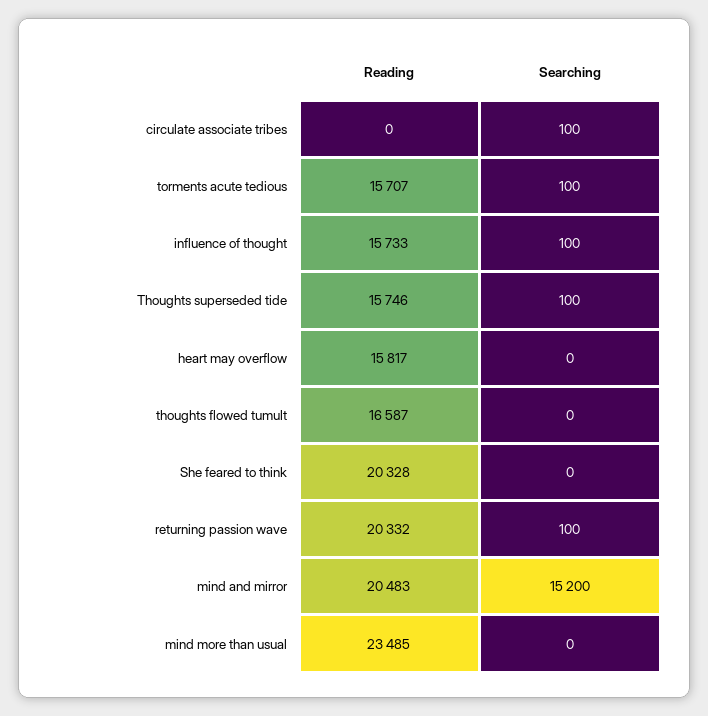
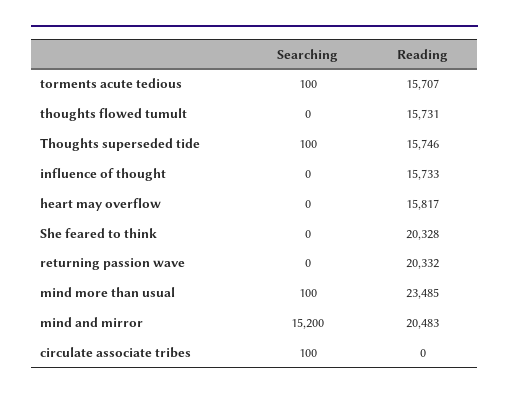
Searching, influence of thought: 100 -> 0
Reading, thoughts flowed tumult: 16587 -> 15731
Searching, returning passion wave: 100 -> 0
Searching, mind more than usual: 0 -> 100

